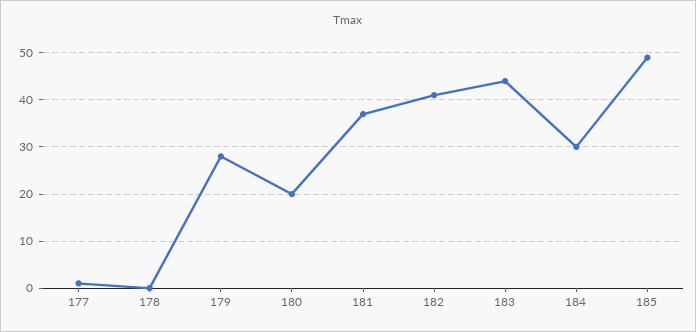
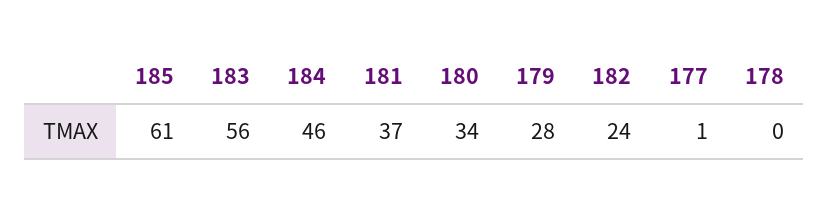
180: 20 -> 34
182: 40 -> 24
183: 45 -> 56
184: 30 -> 46
185: 50 -> 61

